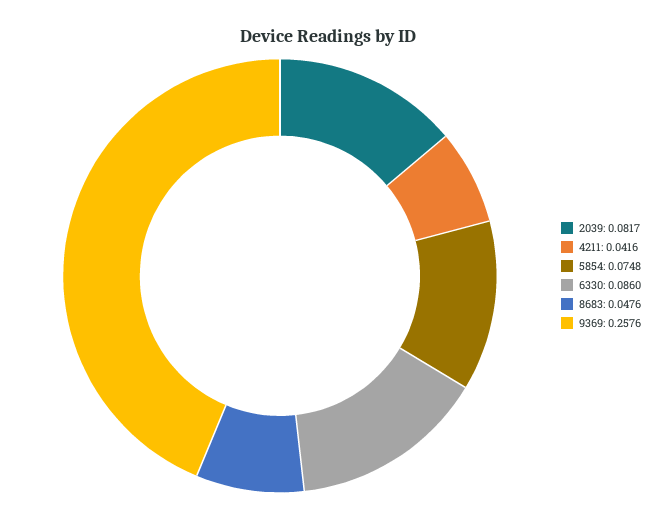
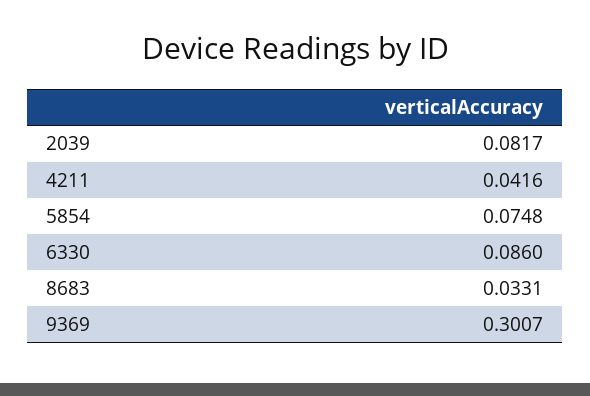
8683: 0.0476 -> 0.0331
9369: 0.2576 -> 0.3007

